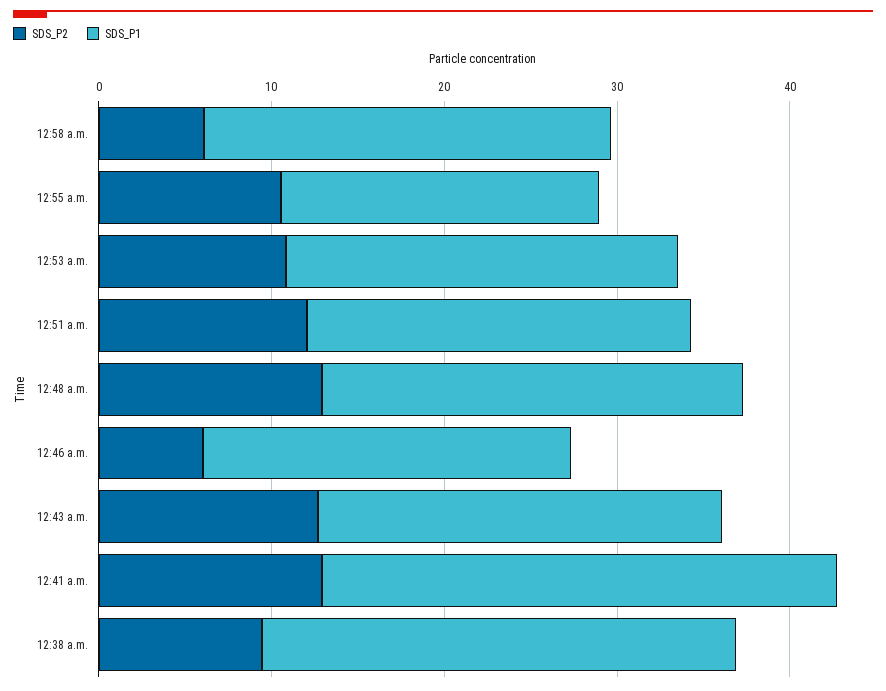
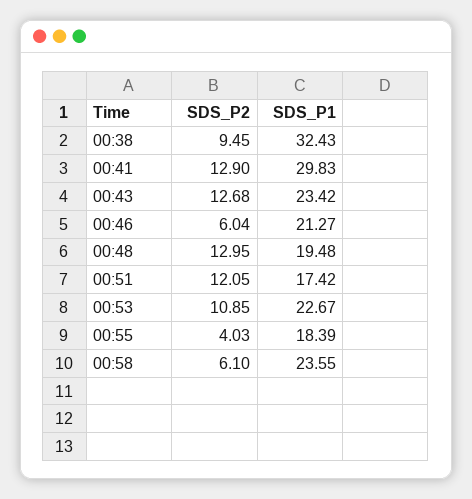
SDS_P2, 12:55 a.m.: 10 -> 4.03
SDS_P1, 12:51 a.m.: 22 -> 17.42
SDS_P1, 12:48 a.m.: 24 -> 19.48
SDS_P1, 12:38 a.m.: 28 -> 32.43

